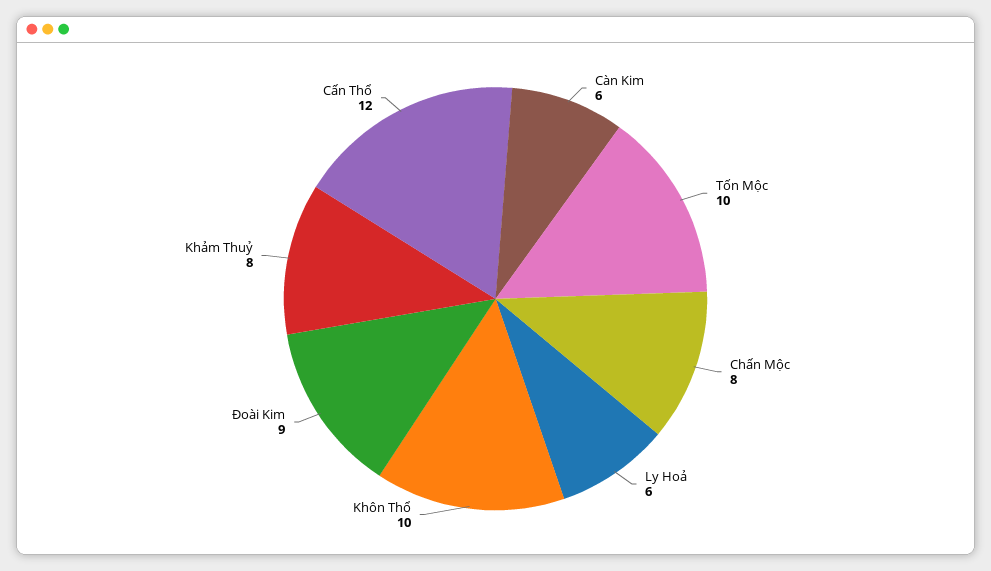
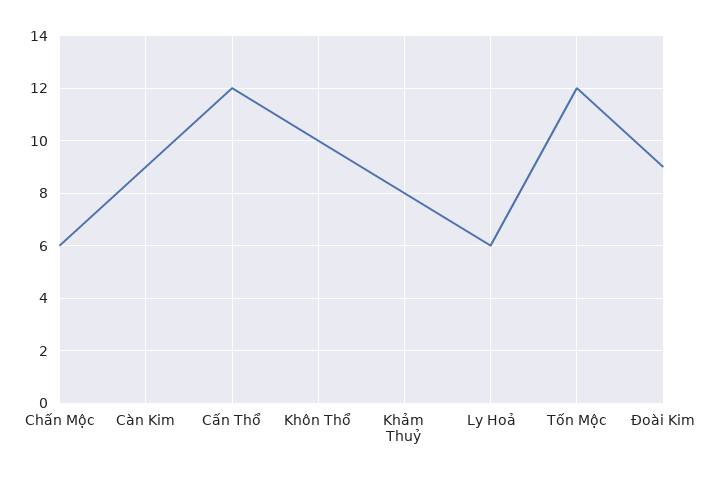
Càn Kim: 6 -> 9
Tốn Mộc: 10 -> 12
Chấn Mộc: 8 -> 6

